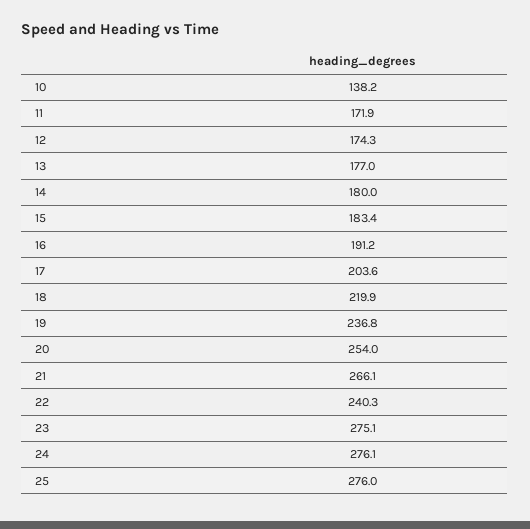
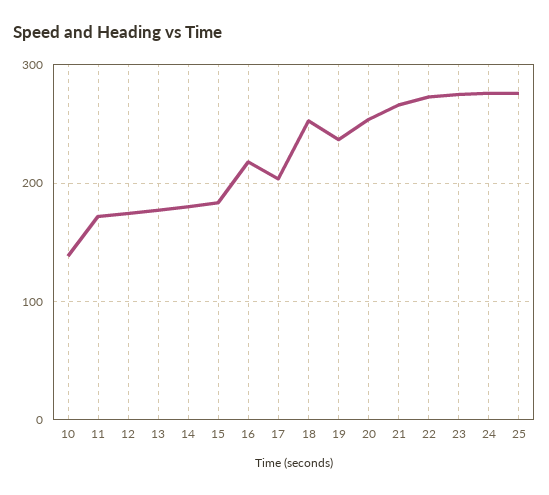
16: 191.2 -> 220
18: 219.9 -> 250
22: 240.3 -> 270

